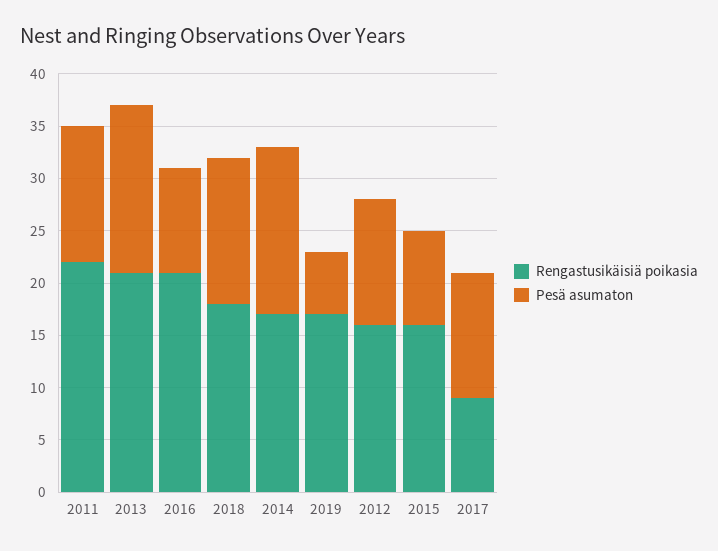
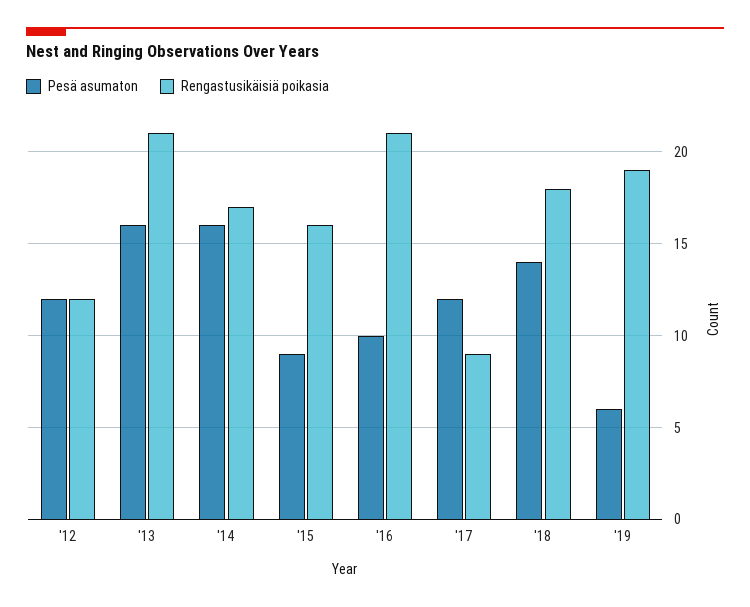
Rengastusikäisiä poikasia, 2011: 22 -> none
Pesä asumaton, 2011: 13 -> none
Rengastusikäisiä poikasia, 2019: 17 -> 19
Rengastusikäisiä poikasia, 2012: 16 -> 12

